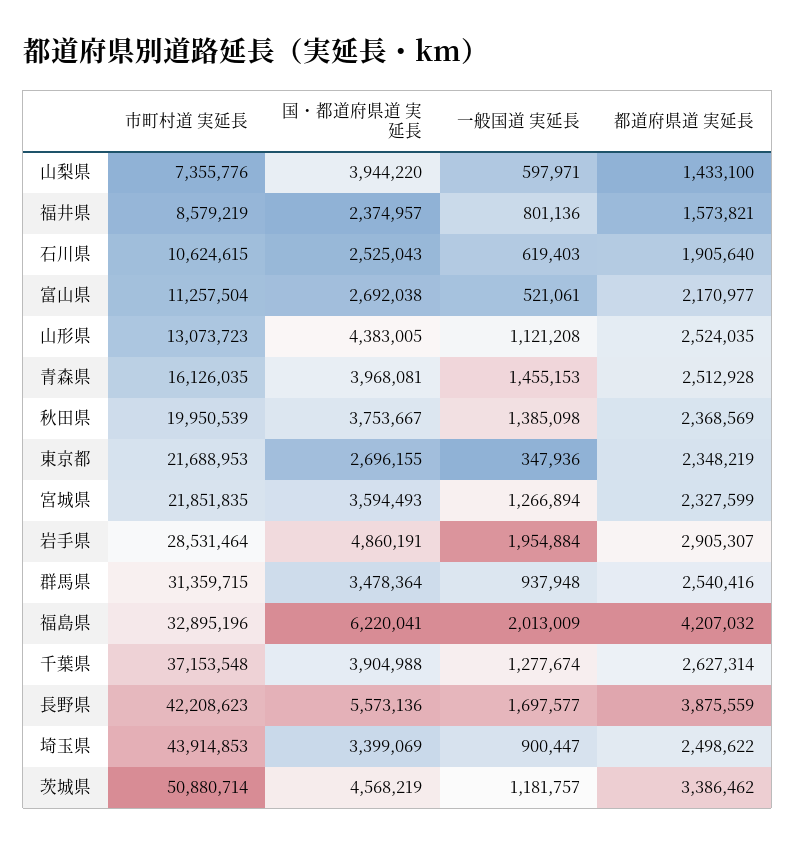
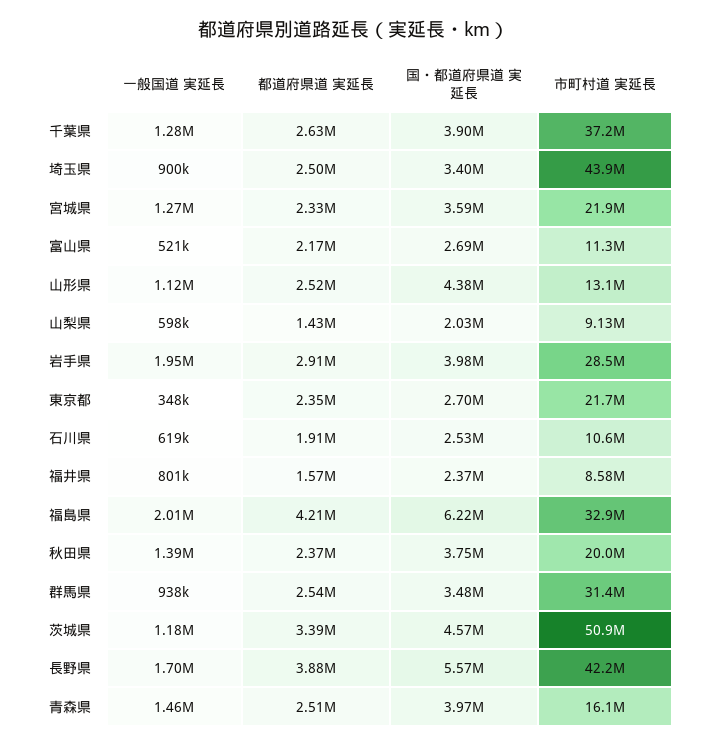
市町村道 実延長, 山梨県: 7355776 -> 9130000
国・都道府県道 実延長, 山梨県: 3944220 -> 2030000
国・都道府県道 実延長, 岩手県: 4860191 -> 3980000

